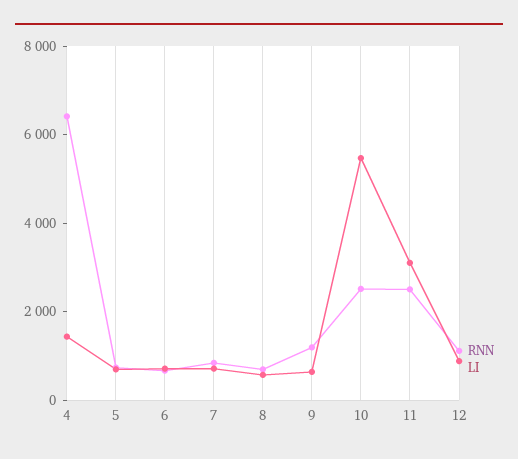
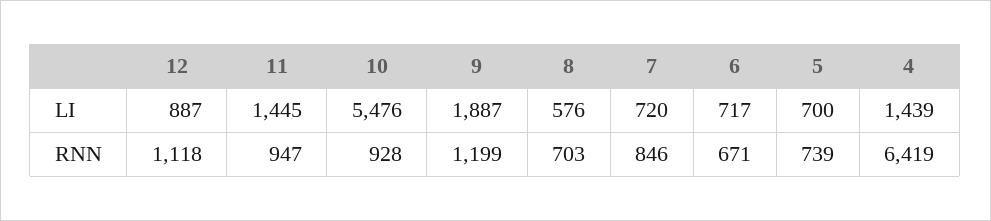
LI, 9: 500 -> 1887
RNN, 10: 2500 -> 928
RNN, 11: 2500 -> 947
LI, 11: 3000 -> 1445

